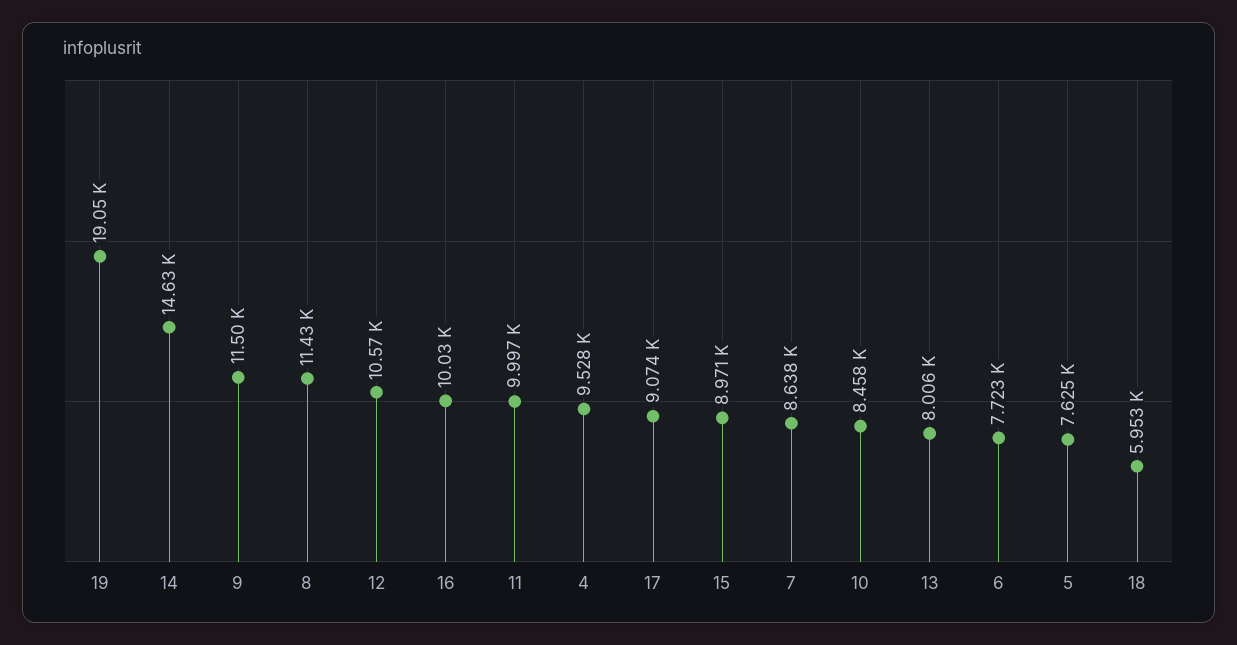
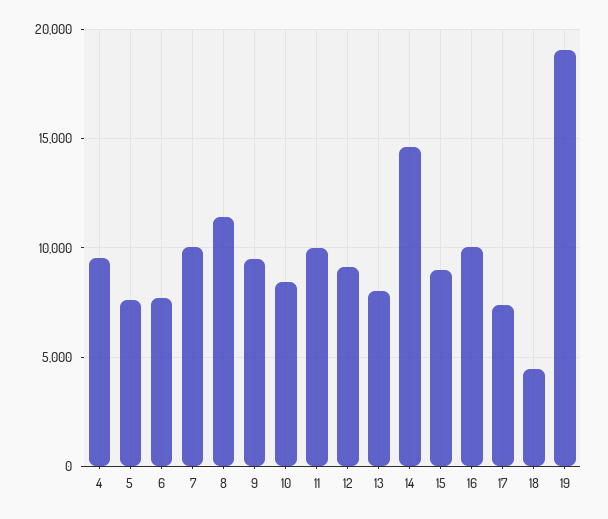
9: 11500 -> 9500
12: 10570 -> 9000
17: 9074 -> 7500
7: 8638 -> 10000
18: 5953 -> 4500

